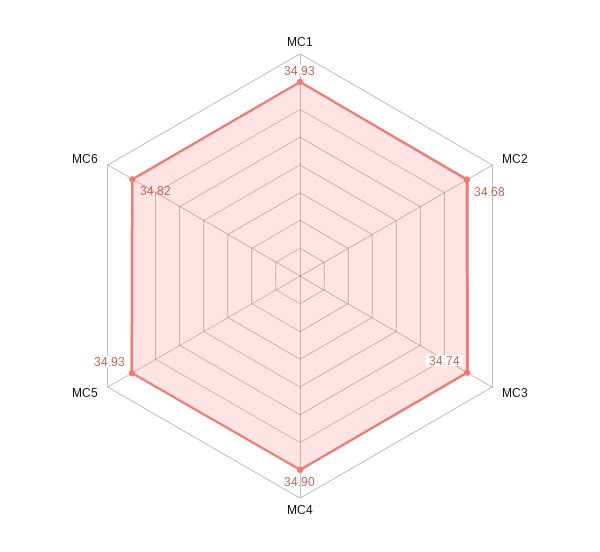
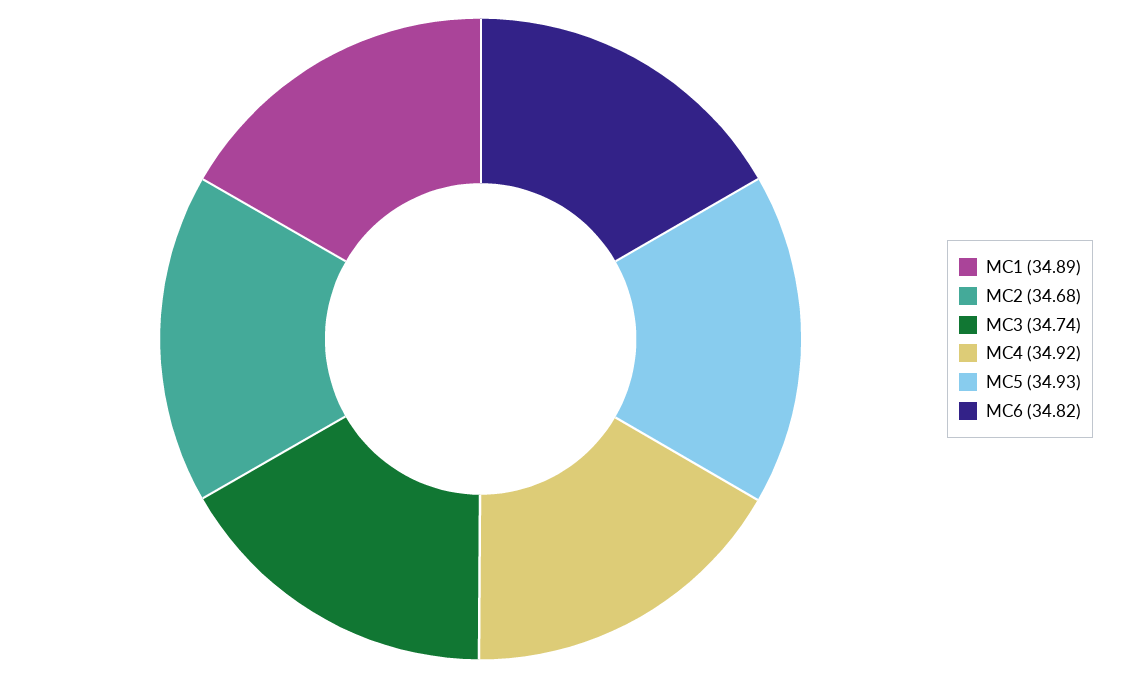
MC1: 34.93 -> 34.89
MC4: 34.9 -> 34.92

